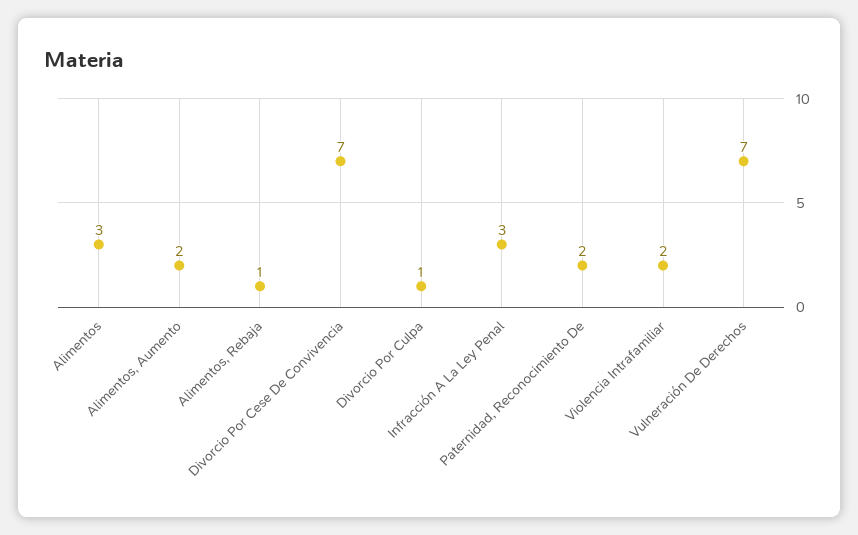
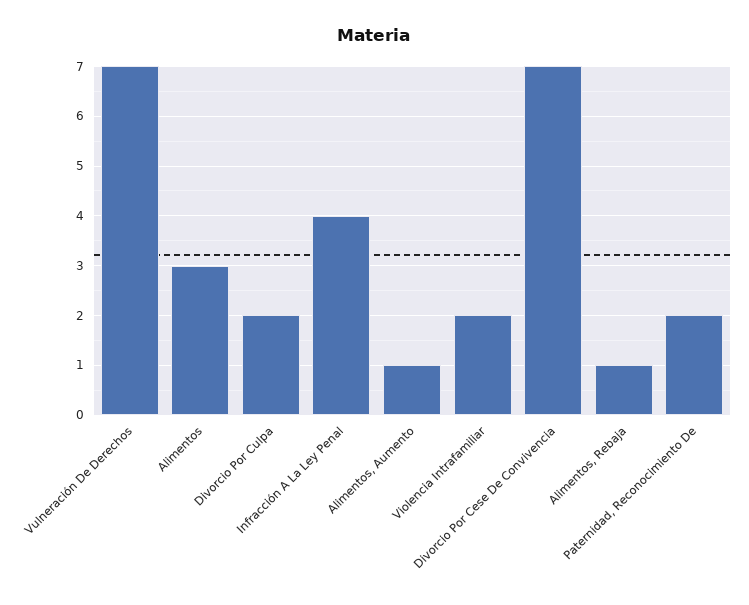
Alimentos, Aumento: 2 -> 1
Divorcio Por Culpa: 1 -> 2
Infracción A La Ley Penal: 3 -> 4

